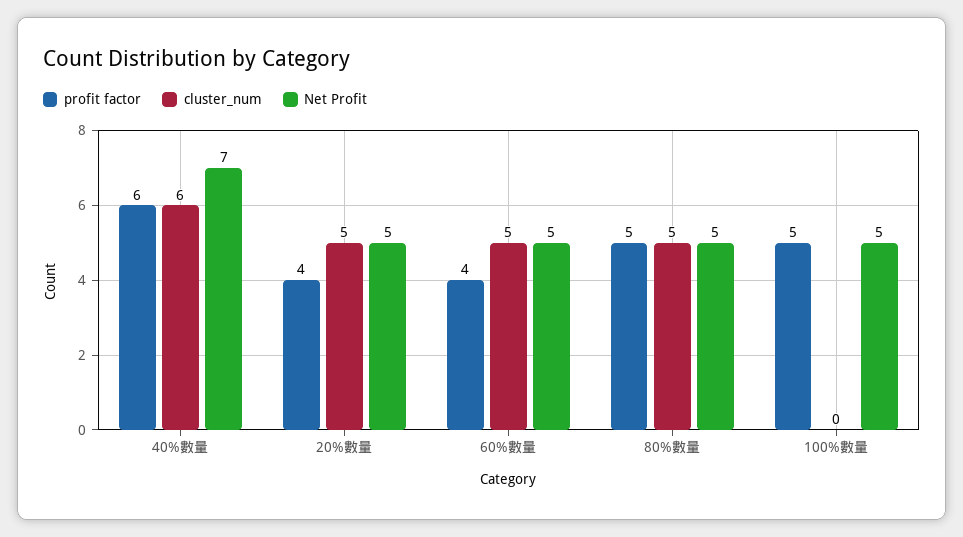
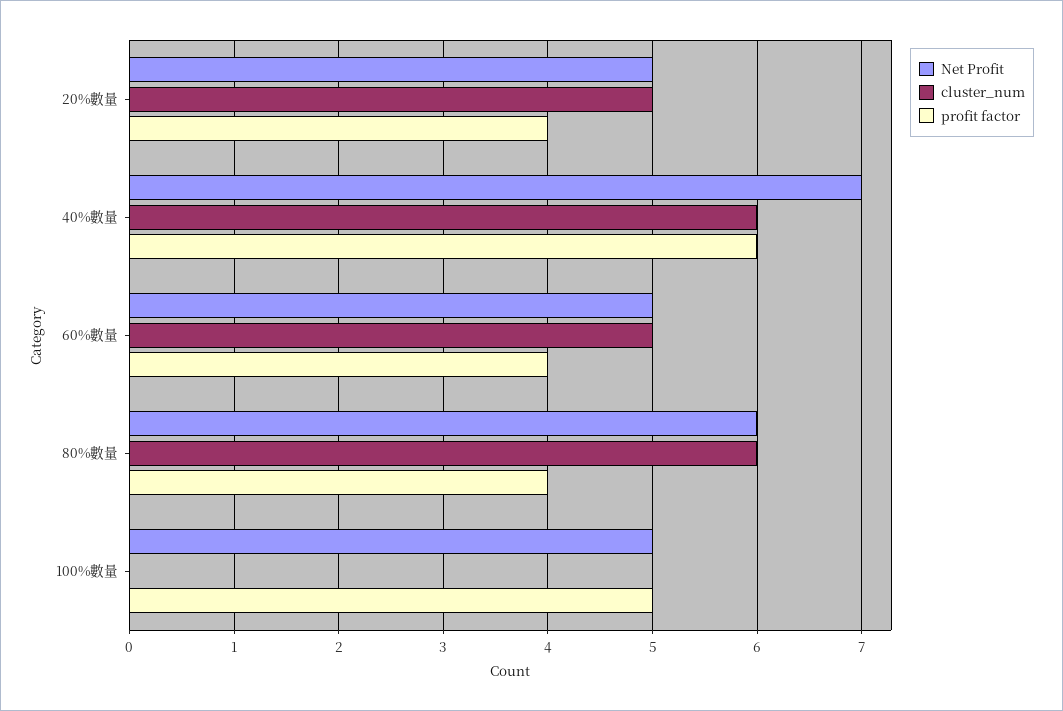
profit factor, 80%數量: 5 -> 4
cluster_num, 80%數量: 5 -> 6
Net Profit, 80%數量: 5 -> 6

